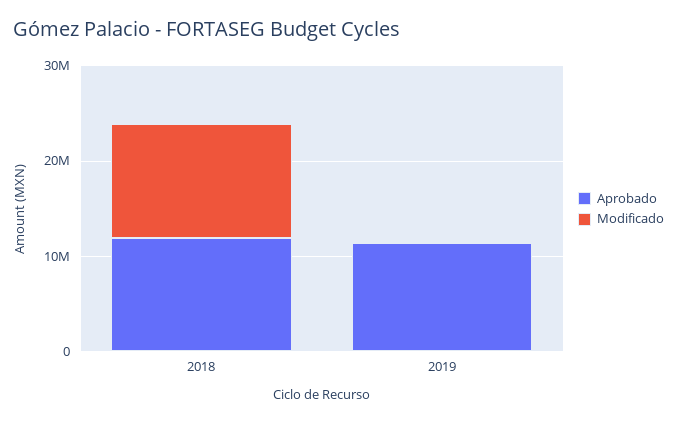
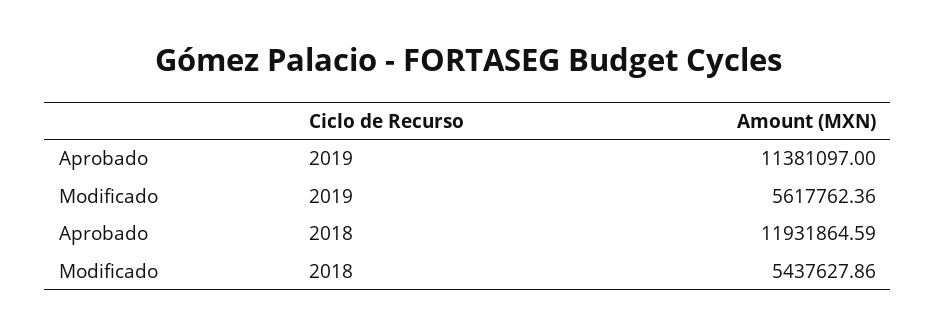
Modificado, 2018: 12000000 -> 5437627.86
Modificado, 2019: 0 -> 5617762.36

